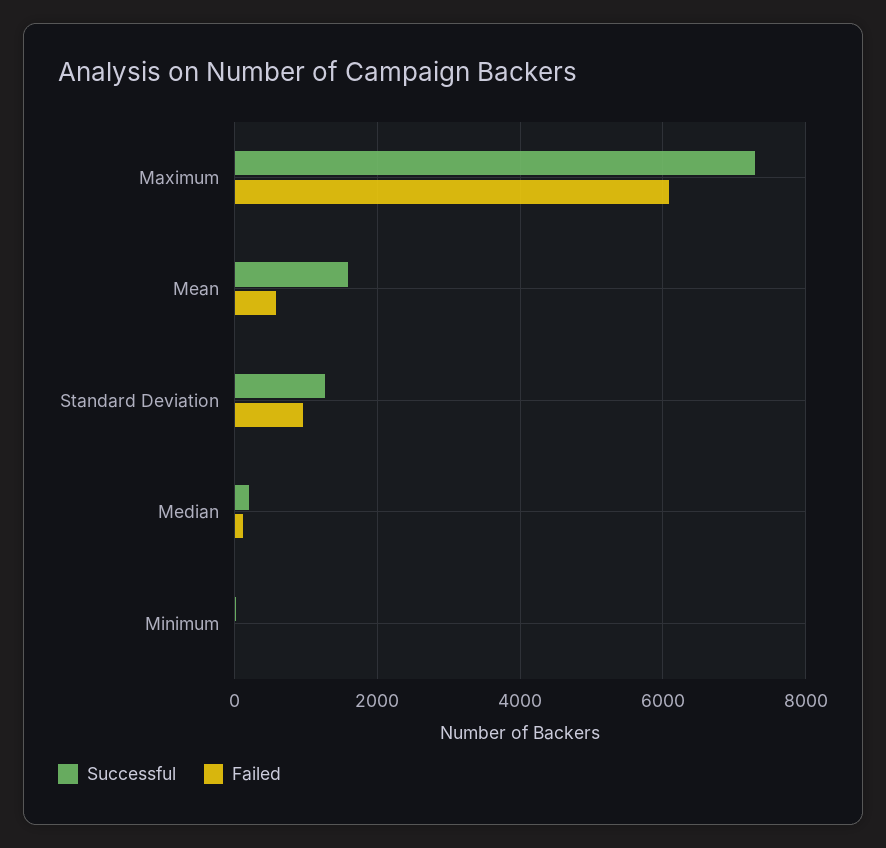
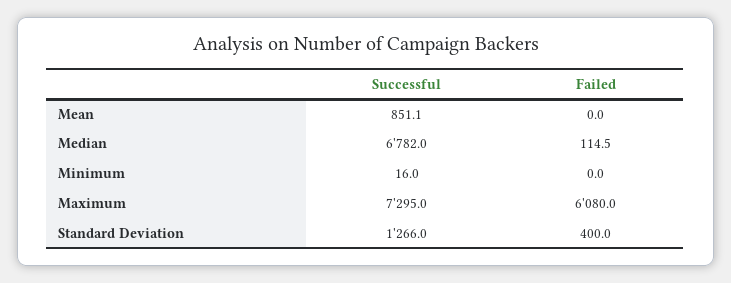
Successful, Mean: 1600 -> 851.1
Failed, Mean: 600 -> 0
Failed, Standard Deviation: 1000 -> 400
Successful, Median: 200 -> 6782

